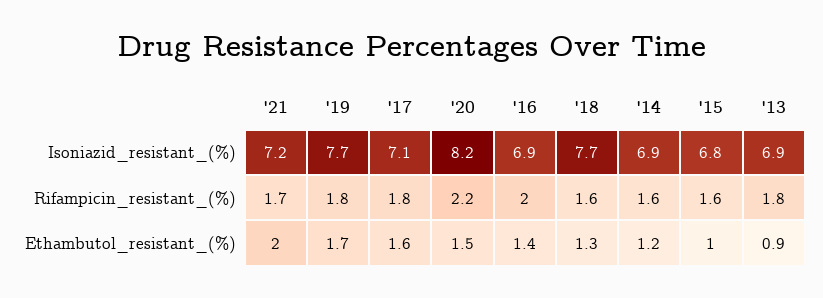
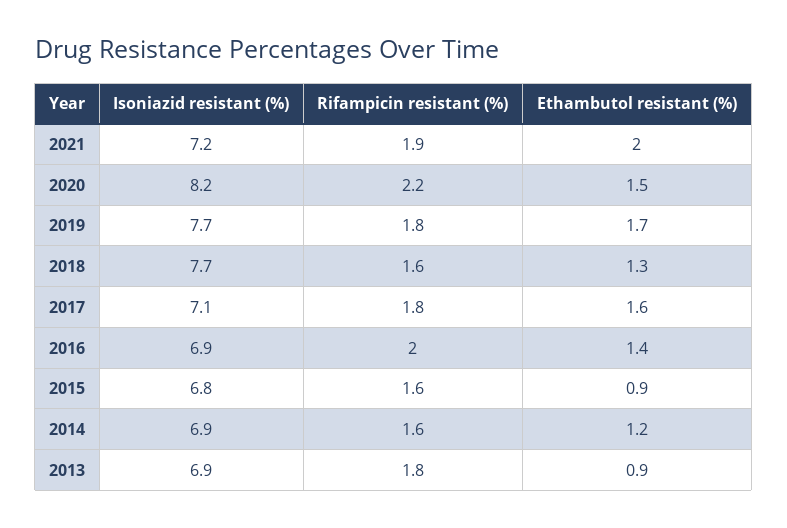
'21, Rifampicin_resistant_(%): 1.7 -> 1.9
'15, Ethambutol_resistant_(%): 1 -> 0.9

